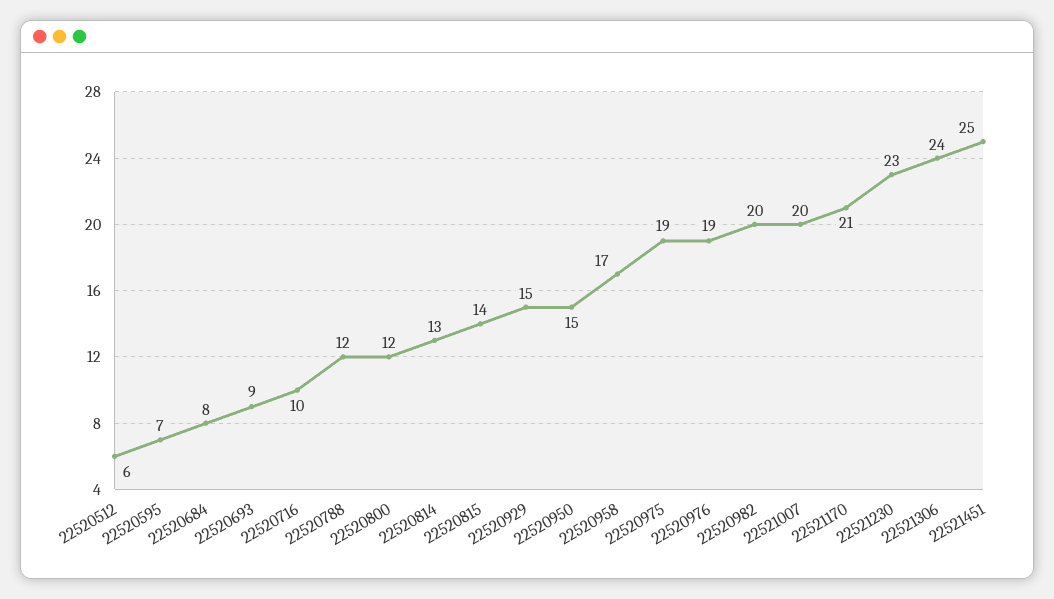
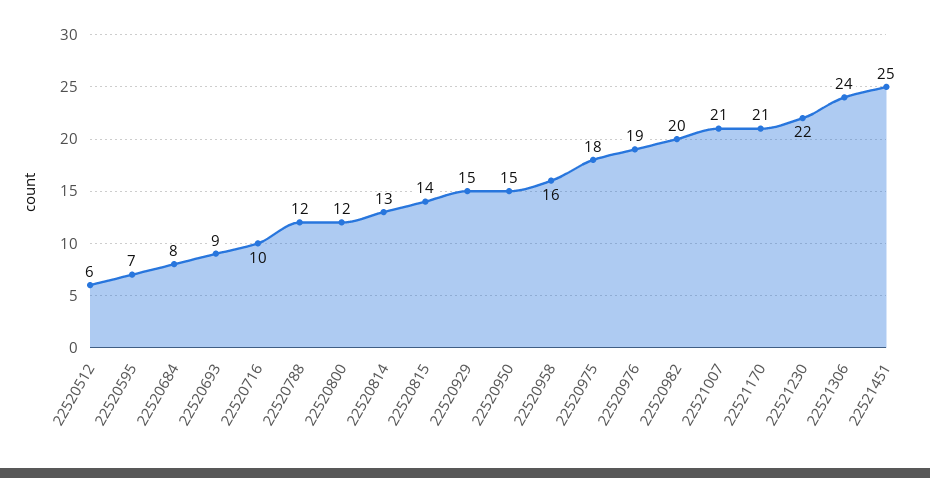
22520958: 17 -> 16
22520975: 19 -> 18
22521007: 20 -> 21
22521230: 23 -> 22

